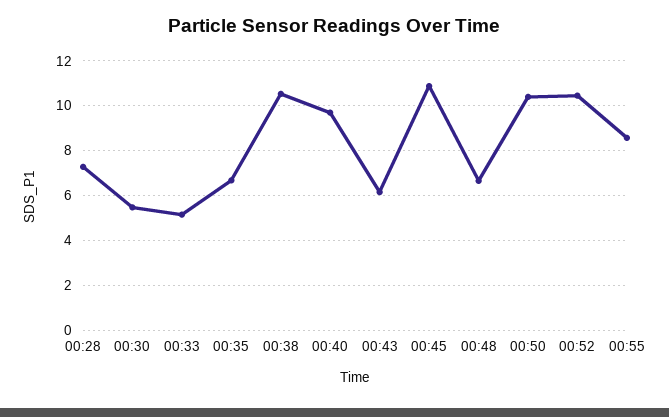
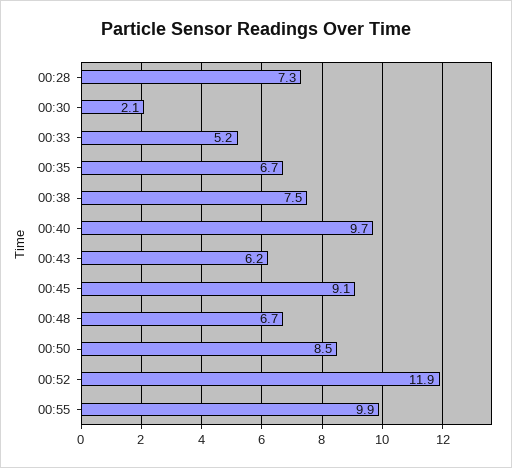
00:30: 5.5 -> 2.1
00:38: 10.5 -> 7.5
00:45: 11 -> 9.1
00:50: 10.5 -> 8.5
00:52: 10.5 -> 11.9
00:55: 8.5 -> 9.9

